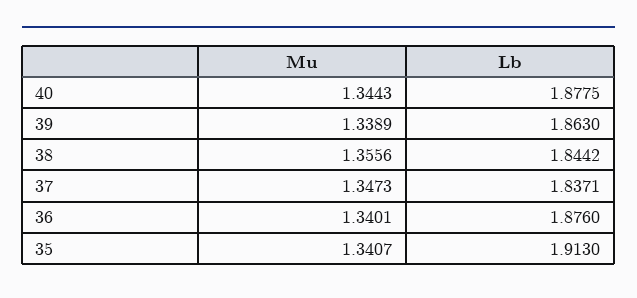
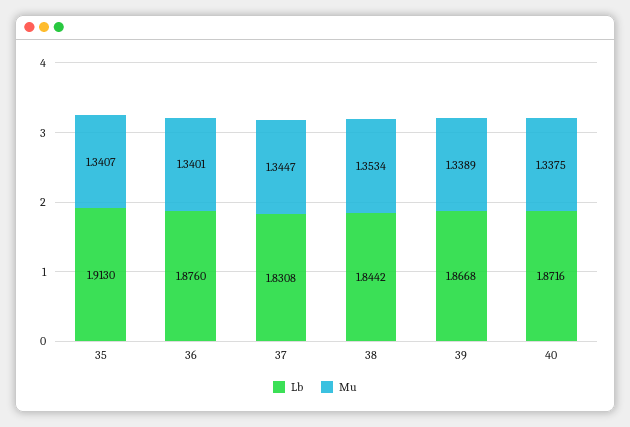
Mu, 40: 1.3443 -> 1.3375
Lb, 40: 1.8775 -> 1.8716
Lb, 39: 1.863 -> 1.8668
Mu, 38: 1.3556 -> 1.3534
Mu, 37: 1.3473 -> 1.3447
Lb, 37: 1.8371 -> 1.8308

